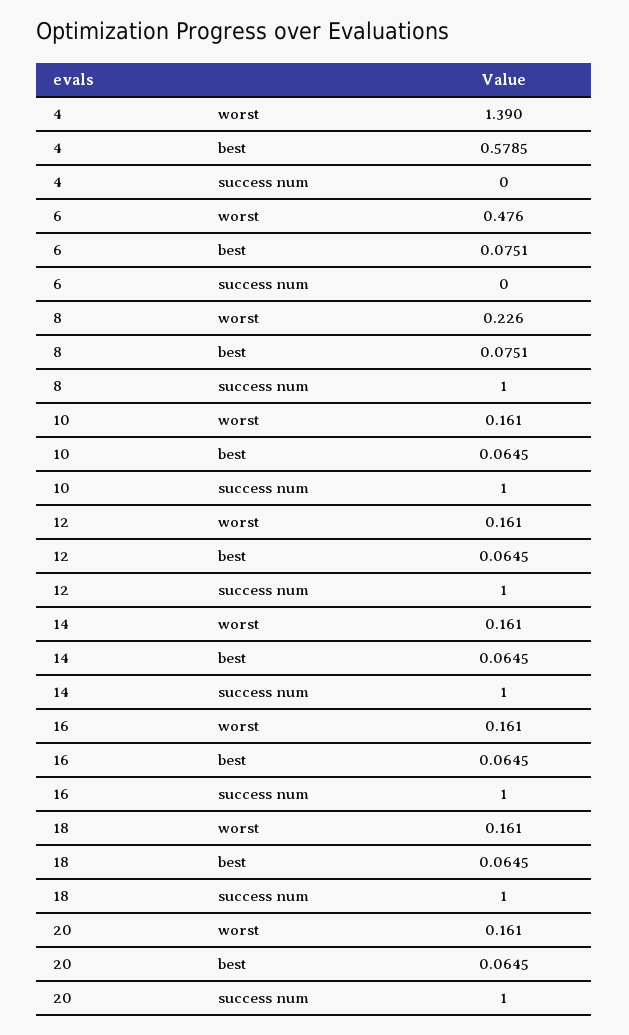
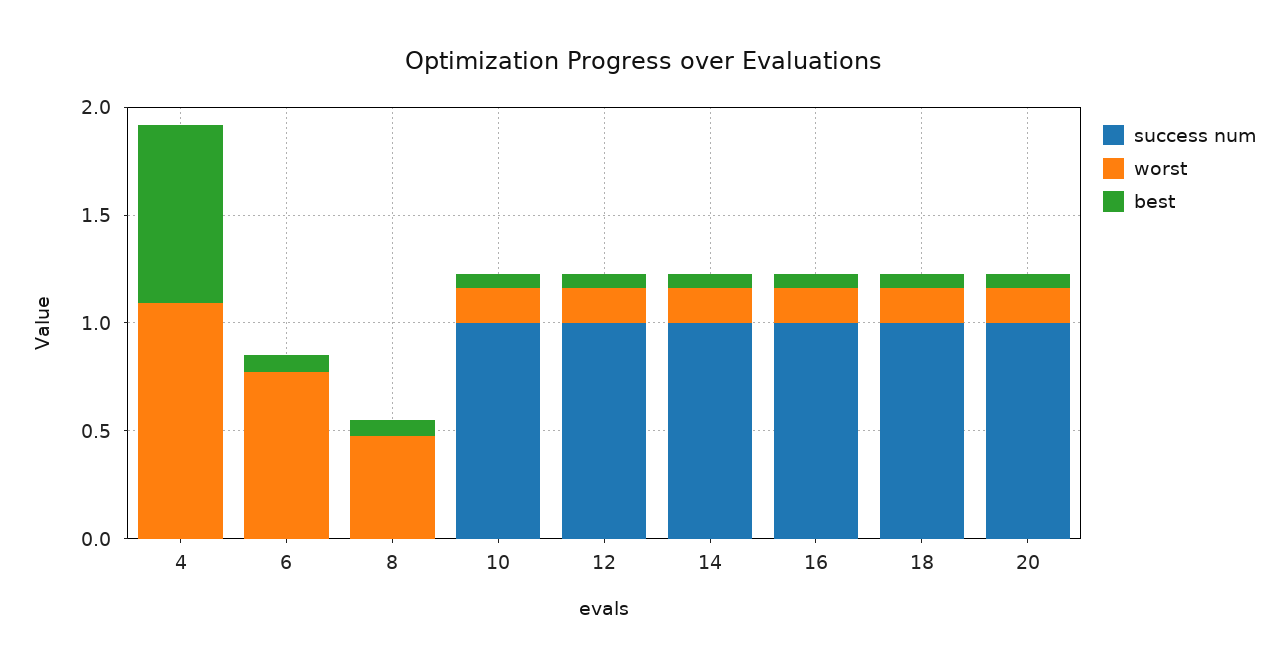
worst, 4: 1.39 -> 1.1
best, 4: 0.5785 -> 0.8
worst, 6: 0.476 -> 0.8
worst, 8: 0.226 -> 0.5
success num, 8: 1 -> 0

